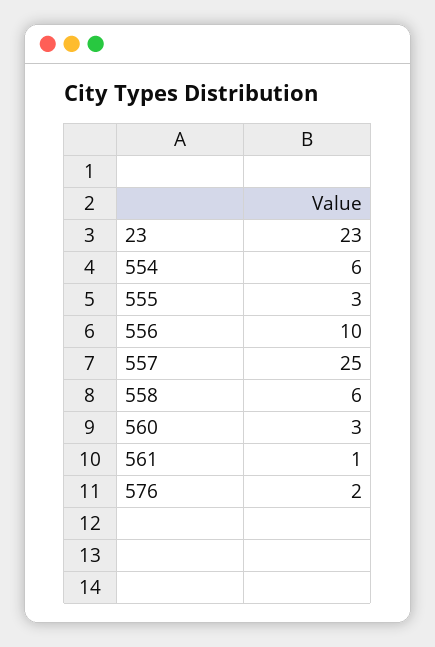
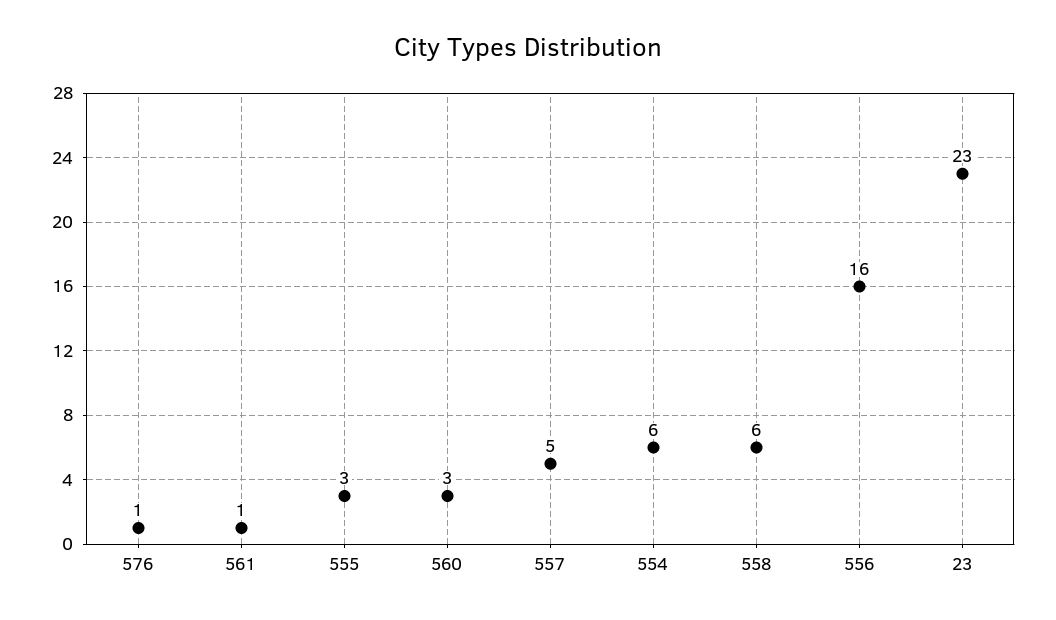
556: 10 -> 16
557: 25 -> 5
576: 2 -> 1

